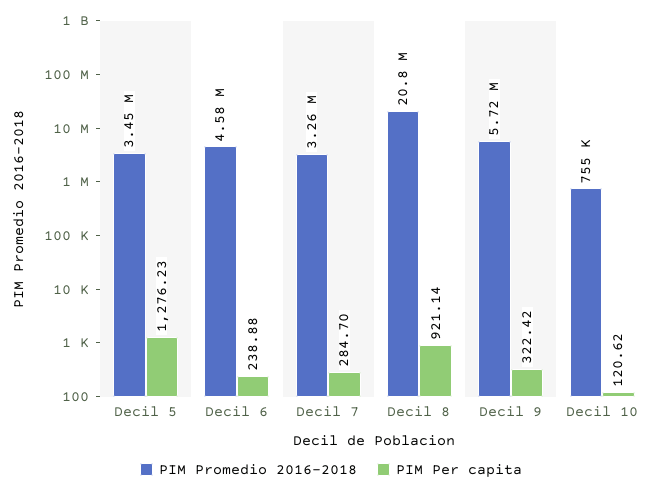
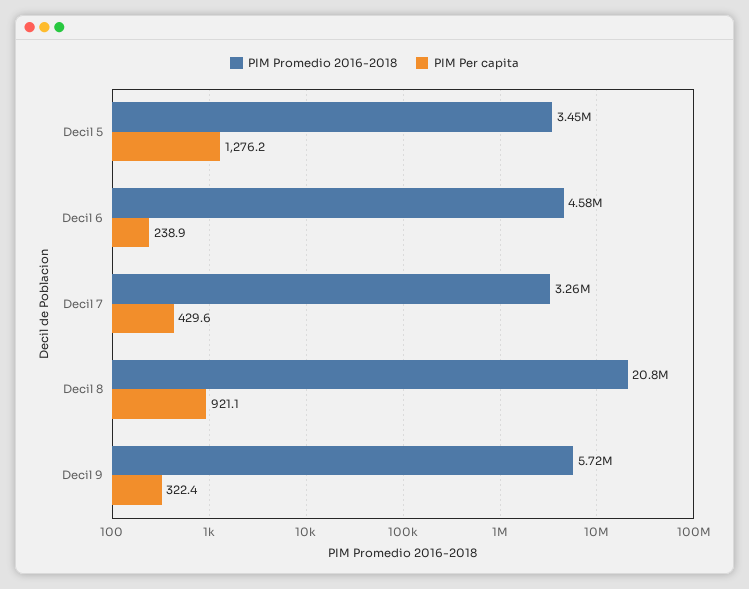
PIM Per capita, Decil 7: 284.7 -> 429.6
PIM Promedio 2016-2018, Decil 10: 755000 -> none
PIM Per capita, Decil 10: 120.62 -> none

